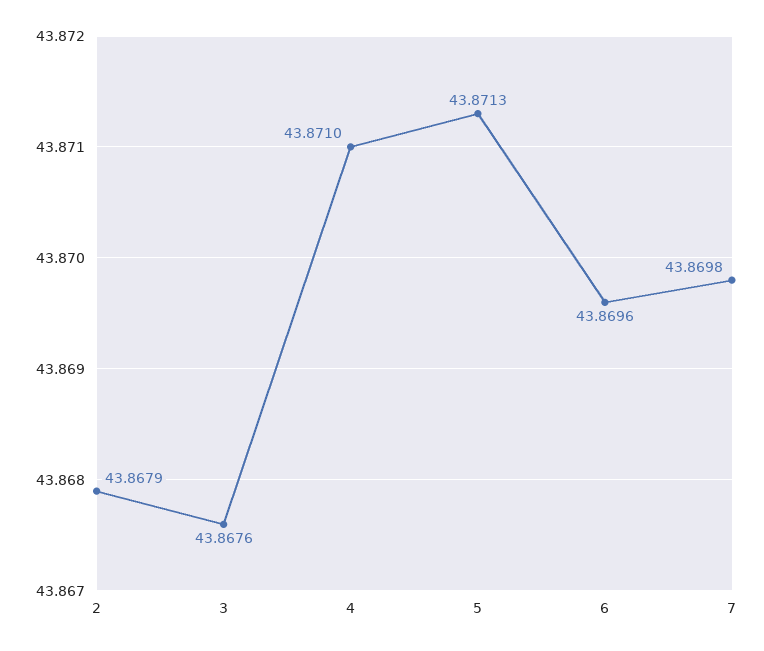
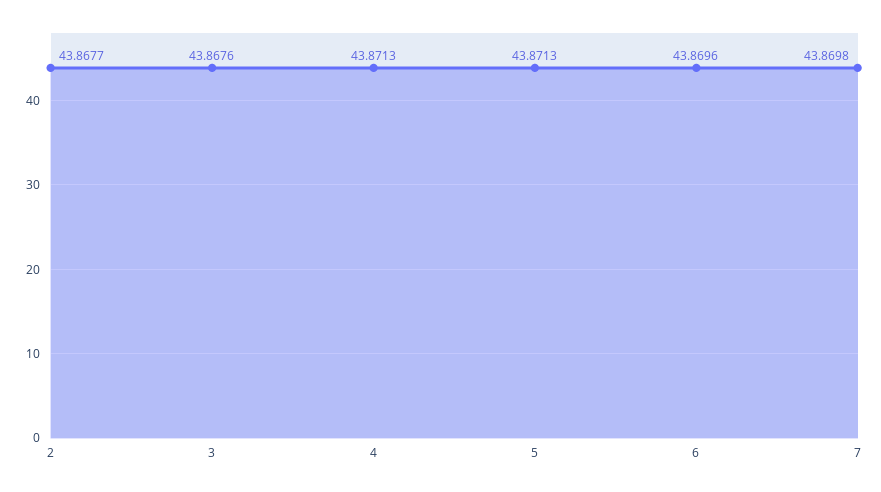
2: 43.8679 -> 43.8677
4: 43.871 -> 43.8713

